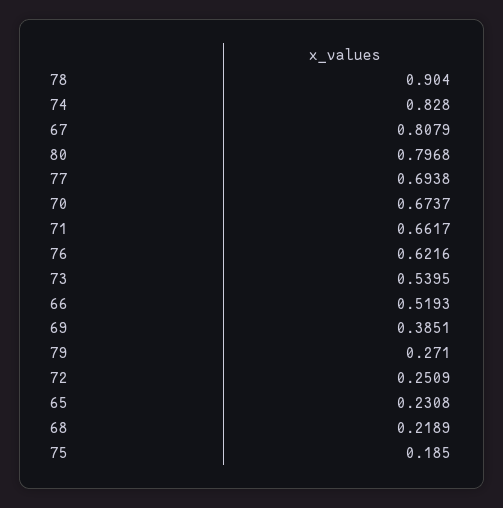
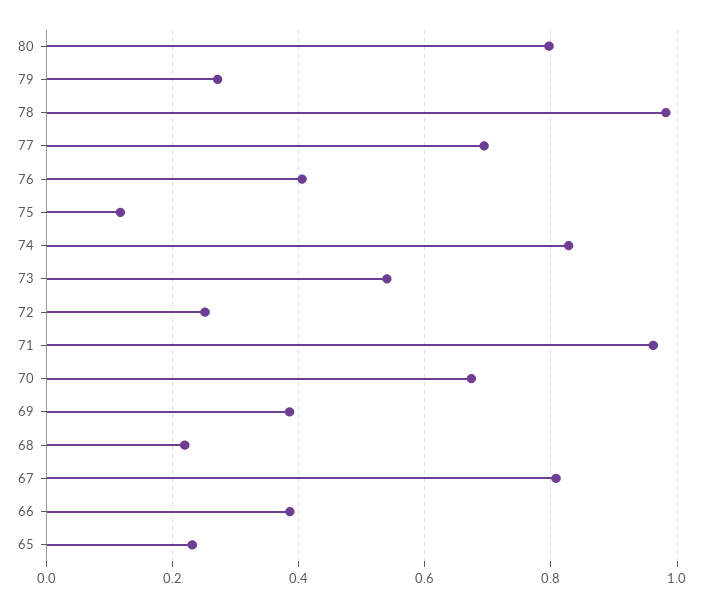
78: 0.904 -> 0.98
71: 0.6617 -> 0.96
76: 0.6216 -> 0.4
66: 0.5193 -> 0.38
75: 0.185 -> 0.12

